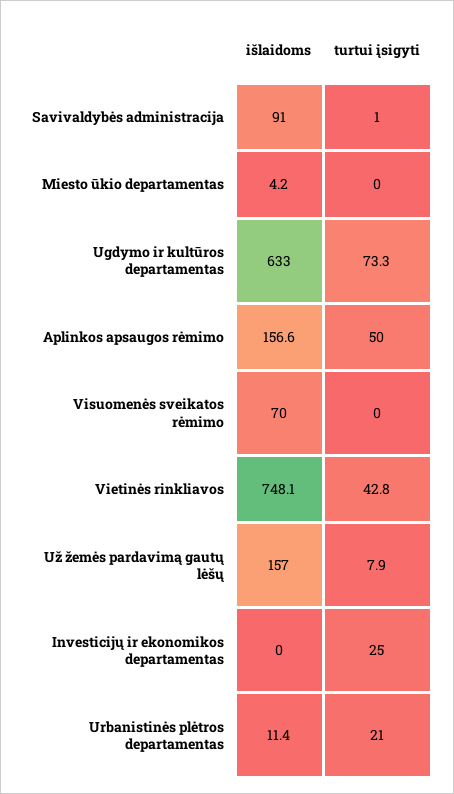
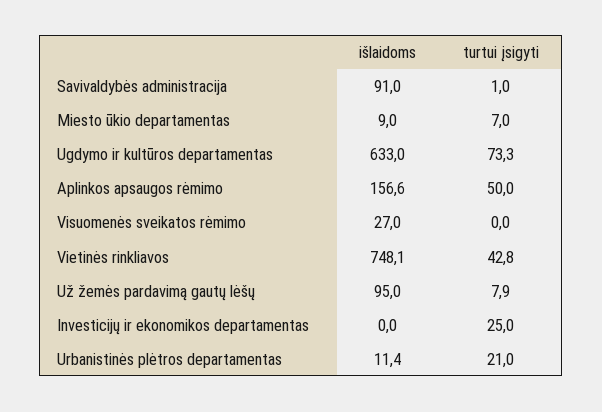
išlaidoms, Miesto ūkio departamentas: 4.2 -> 9
turtui įsigyti, Miesto ūkio departamentas: 0 -> 7
išlaidoms, Visuomenės sveikatos rėmimo: 70 -> 27
išlaidoms, Už žemės pardavimą gautų lėšų: 157 -> 95

